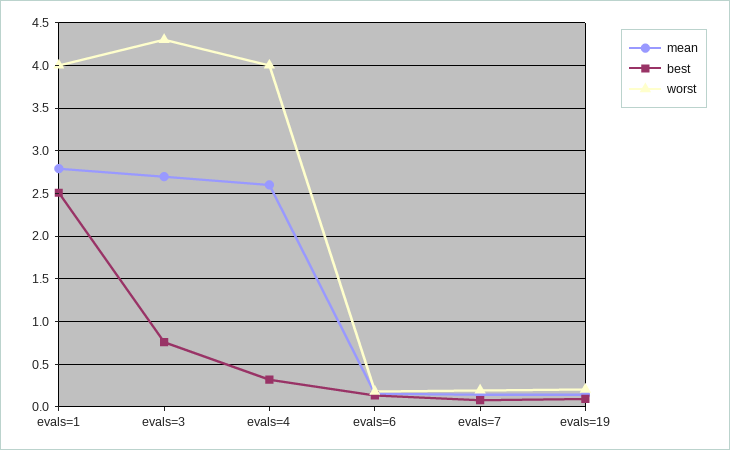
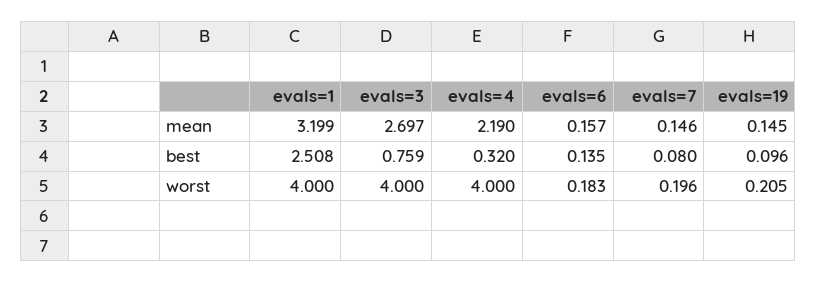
mean, evals=1: 2.8 -> 3.199
worst, evals=3: 4.3 -> 4
mean, evals=4: 2.6 -> 2.19

